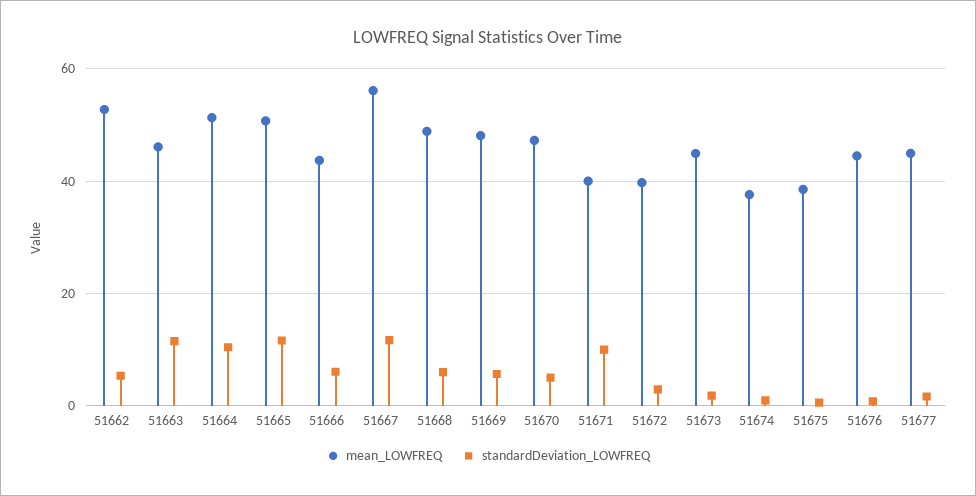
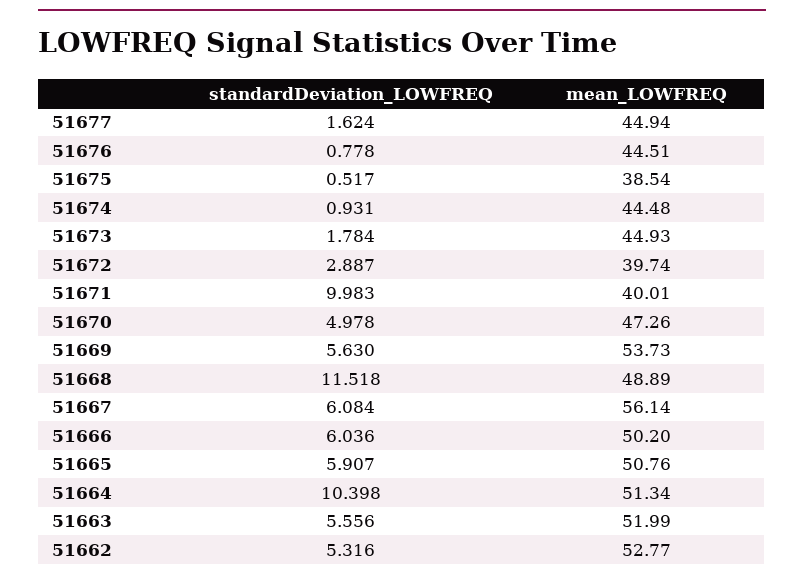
mean_LOWFREQ, 51663: 46 -> 51.99
standardDeviation_LOWFREQ, 51663: 12 -> 5.556
standardDeviation_LOWFREQ, 51665: 12 -> 5.907
mean_LOWFREQ, 51666: 44 -> 50.2
standardDeviation_LOWFREQ, 51667: 12 -> 6.084
standardDeviation_LOWFREQ, 51668: 6 -> 11.518
mean_LOWFREQ, 51669: 48 -> 53.73
mean_LOWFREQ, 51674: 38 -> 44.48

